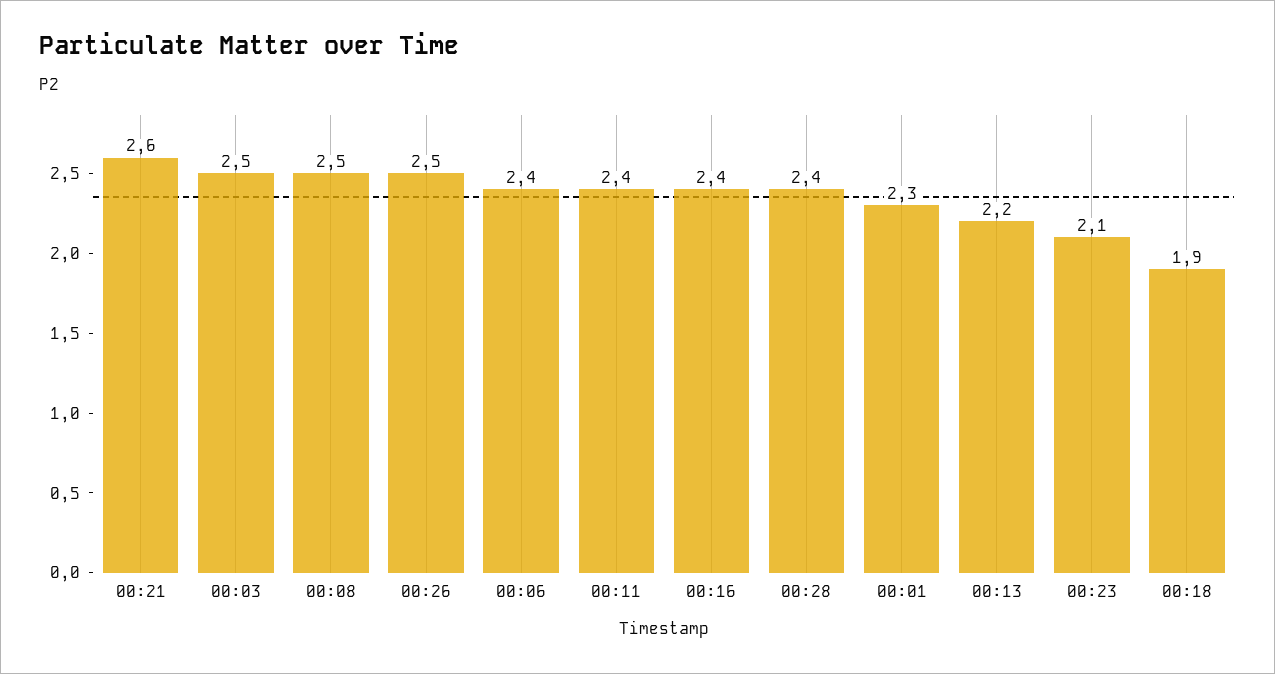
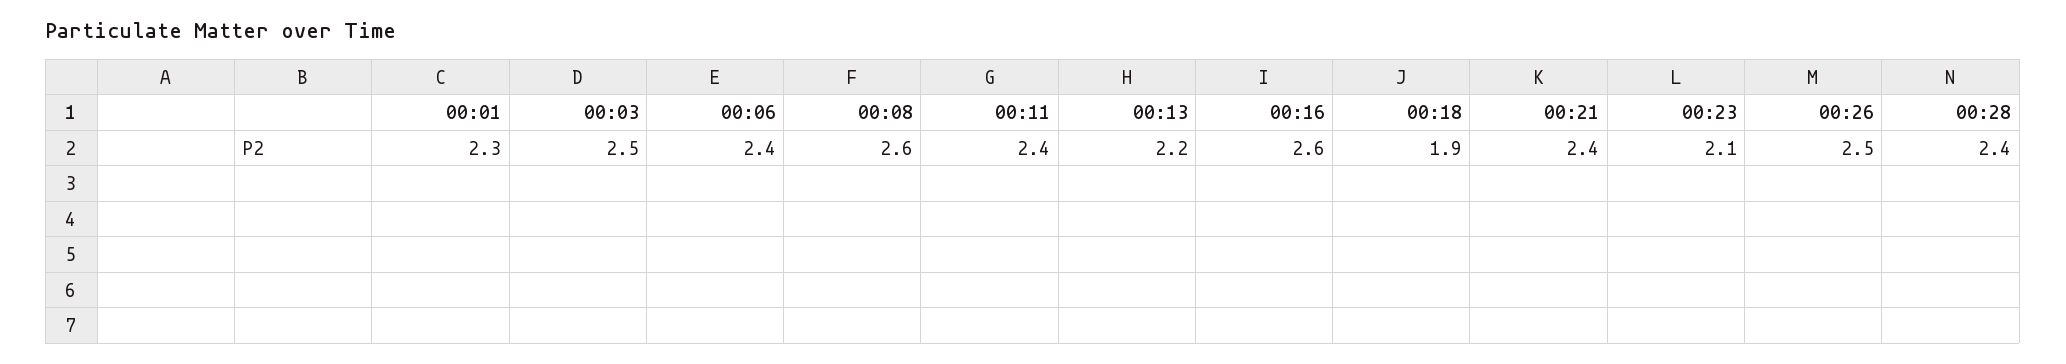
00:21: 2.6 -> 2.4
00:08: 2.5 -> 2.6
00:16: 2.4 -> 2.6

